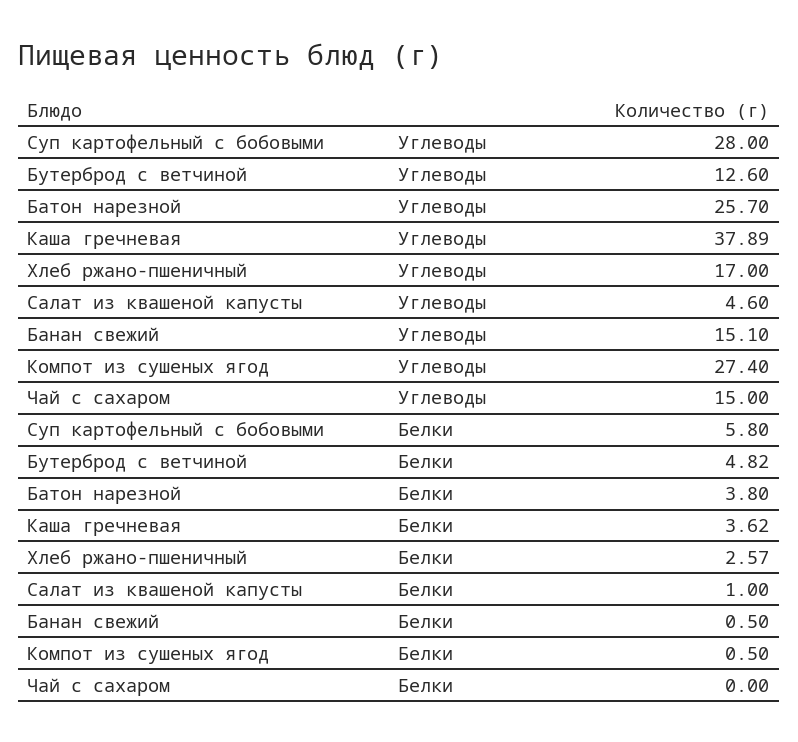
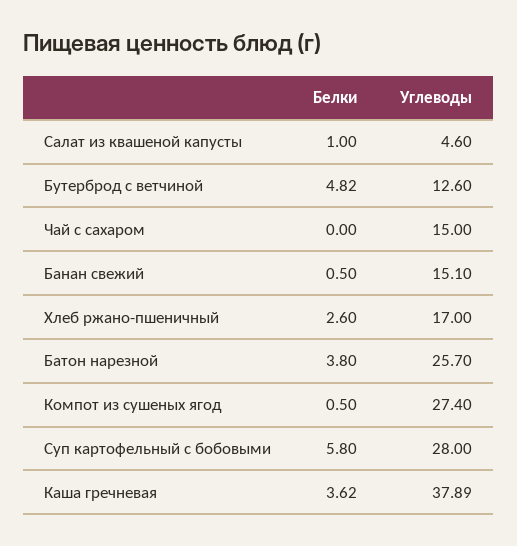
Хлеб ржано-пшеничный, Белки: 2.57 -> 2.6

